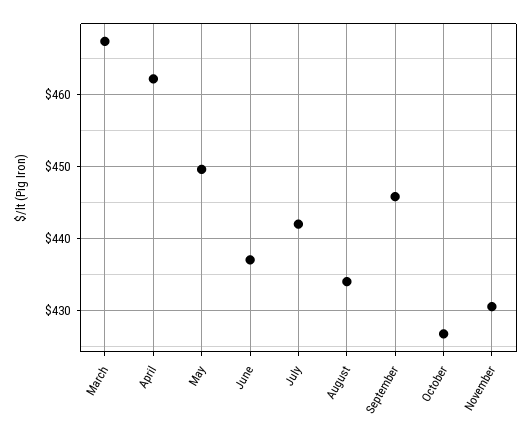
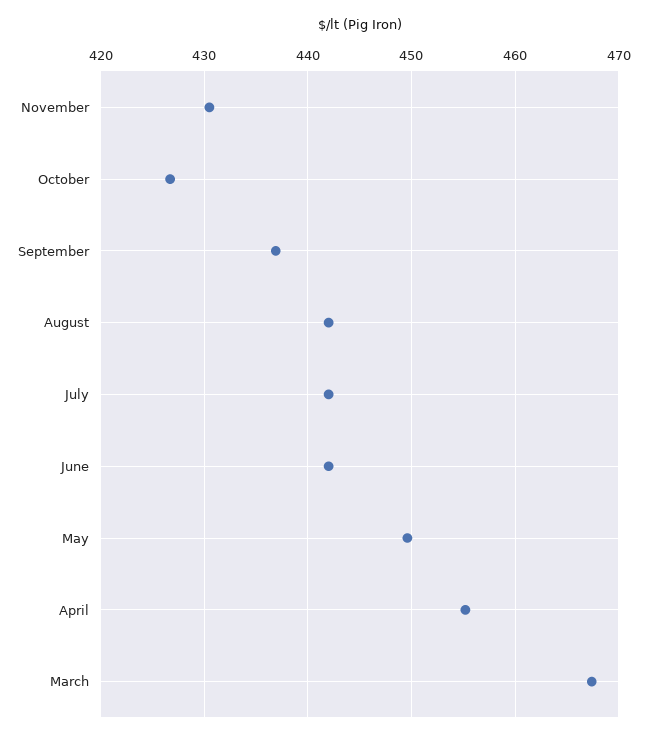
April: 462 -> 455
June: 437 -> 442
August: 434 -> 442
September: 446 -> 437

